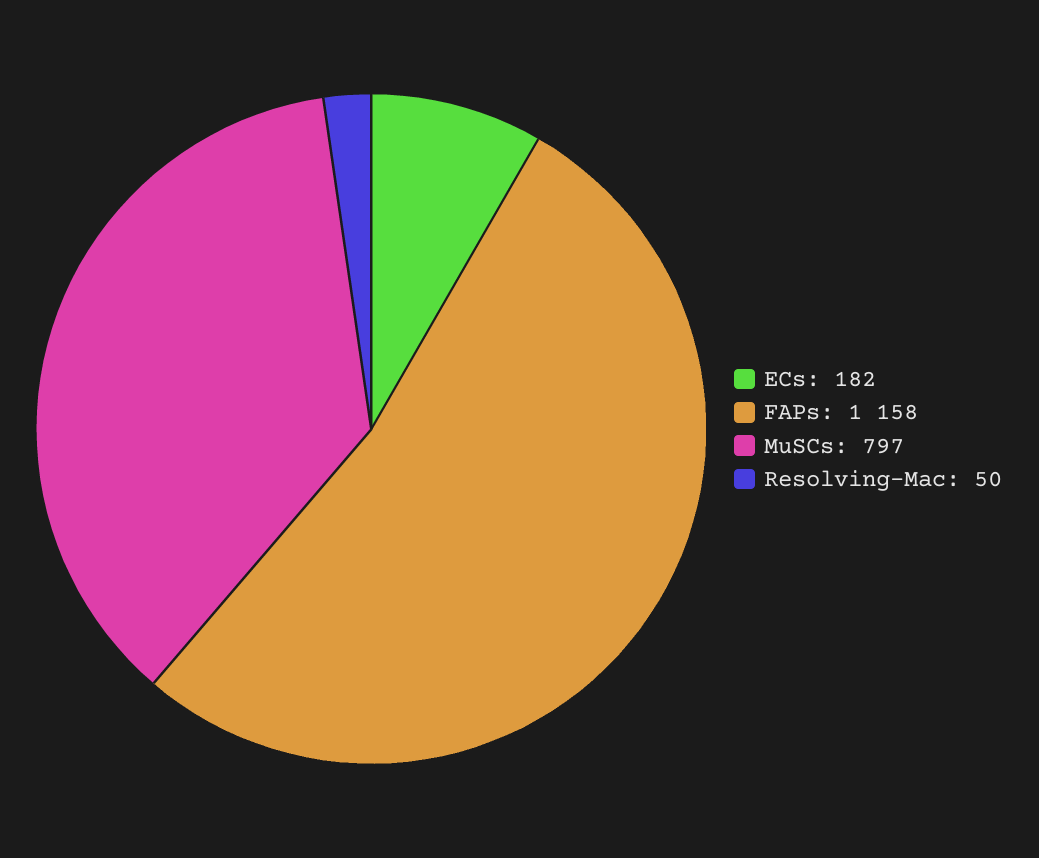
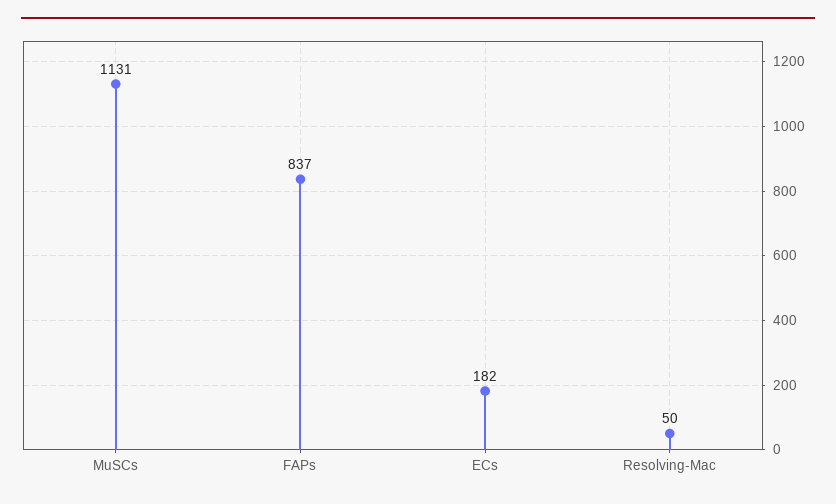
FAPs: 1158 -> 837
MuSCs: 797 -> 1131

